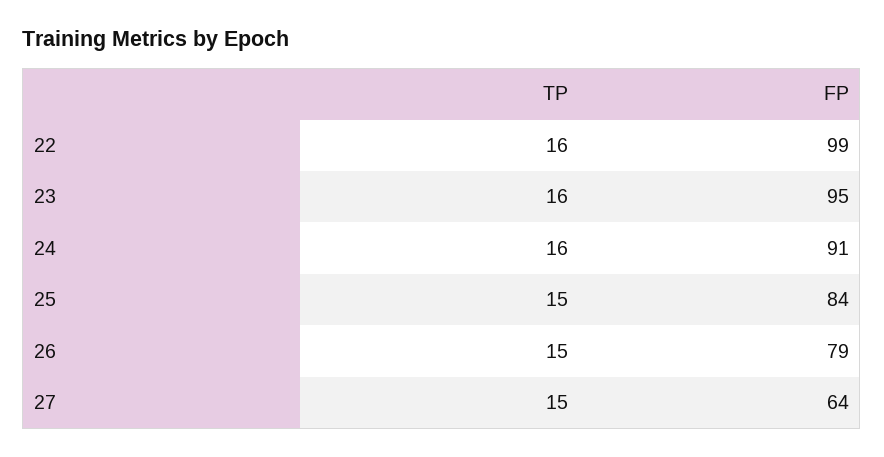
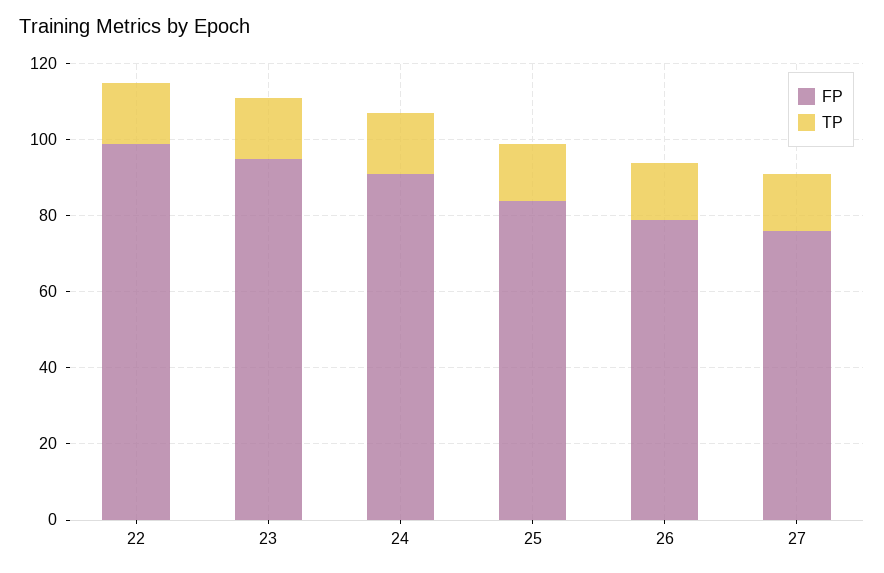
FP, 27: 64 -> 75

